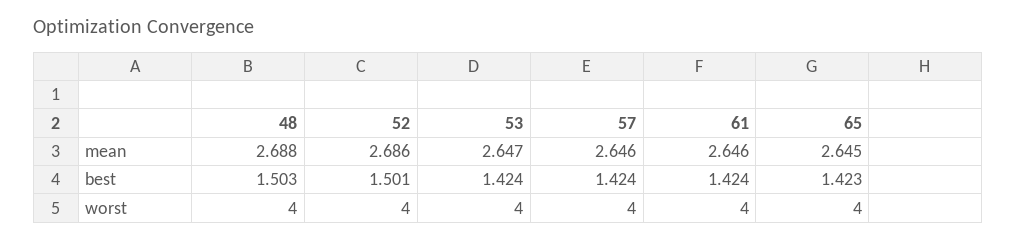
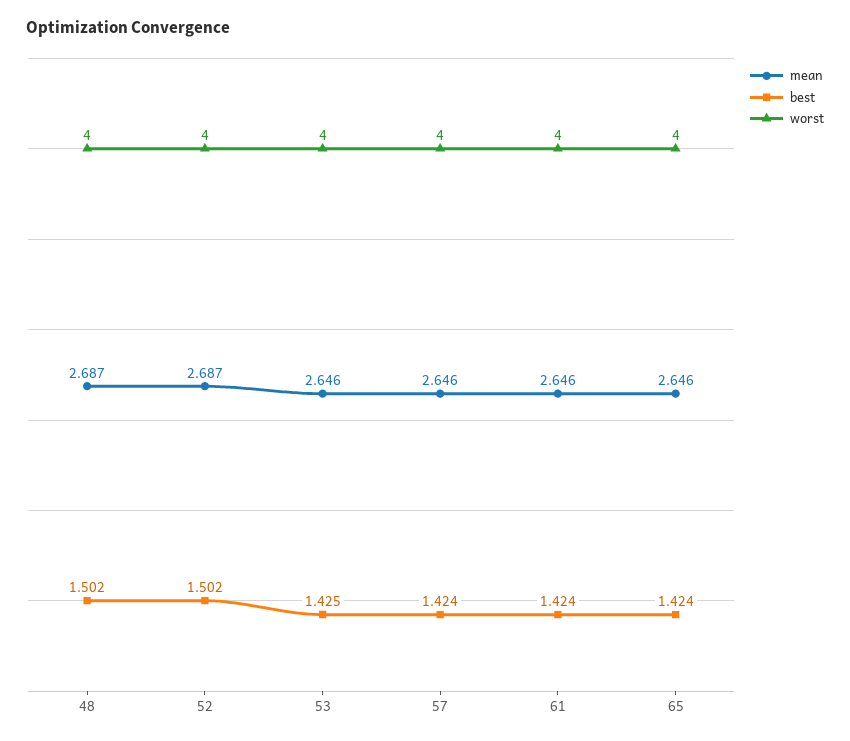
mean, 48: 2.688 -> 2.687
mean, 52: 2.686 -> 2.687
mean, 53: 2.647 -> 2.646
mean, 65: 2.645 -> 2.646
best, 48: 1.503 -> 1.502
best, 52: 1.501 -> 1.502
best, 53: 1.424 -> 1.425
best, 65: 1.423 -> 1.424

